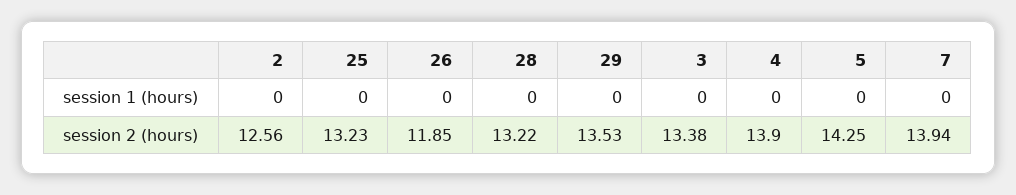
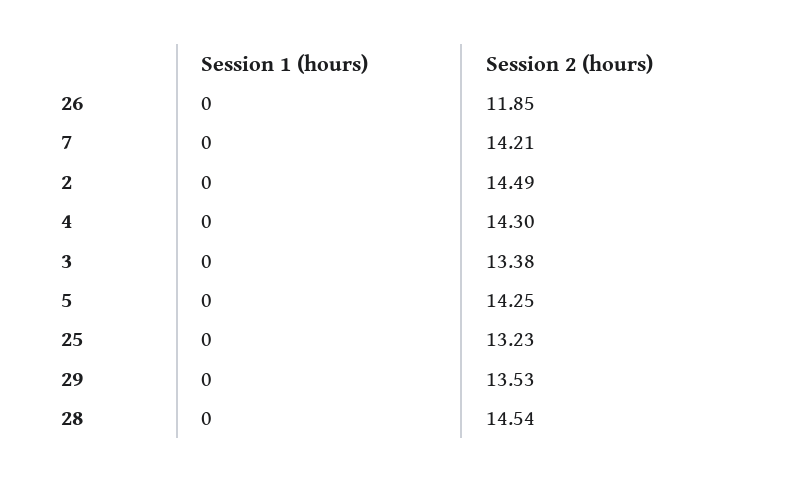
2, session 2 (hours): 12.56 -> 14.49
28, session 2 (hours): 13.22 -> 14.54
4, session 2 (hours): 13.9 -> 14.3
7, session 2 (hours): 13.94 -> 14.21

